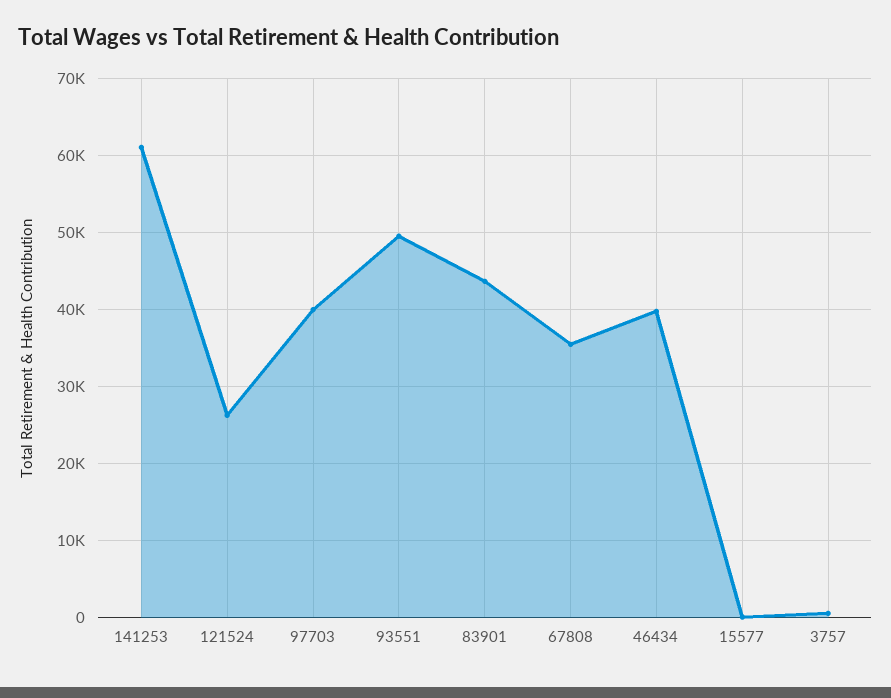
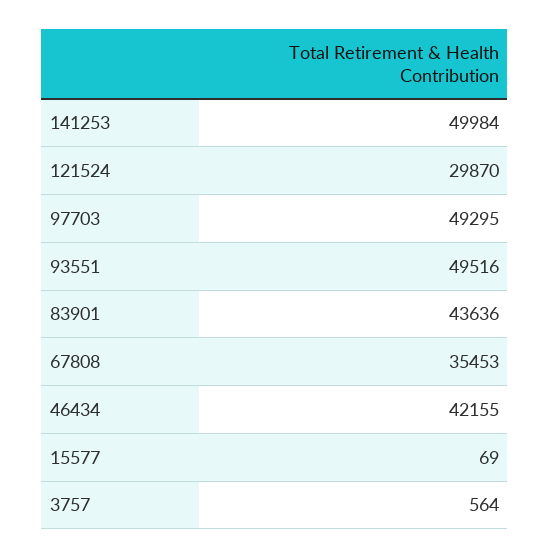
141253: 61000 -> 49984
121524: 26000 -> 29870
97703: 40000 -> 49295
46434: 40000 -> 42155

